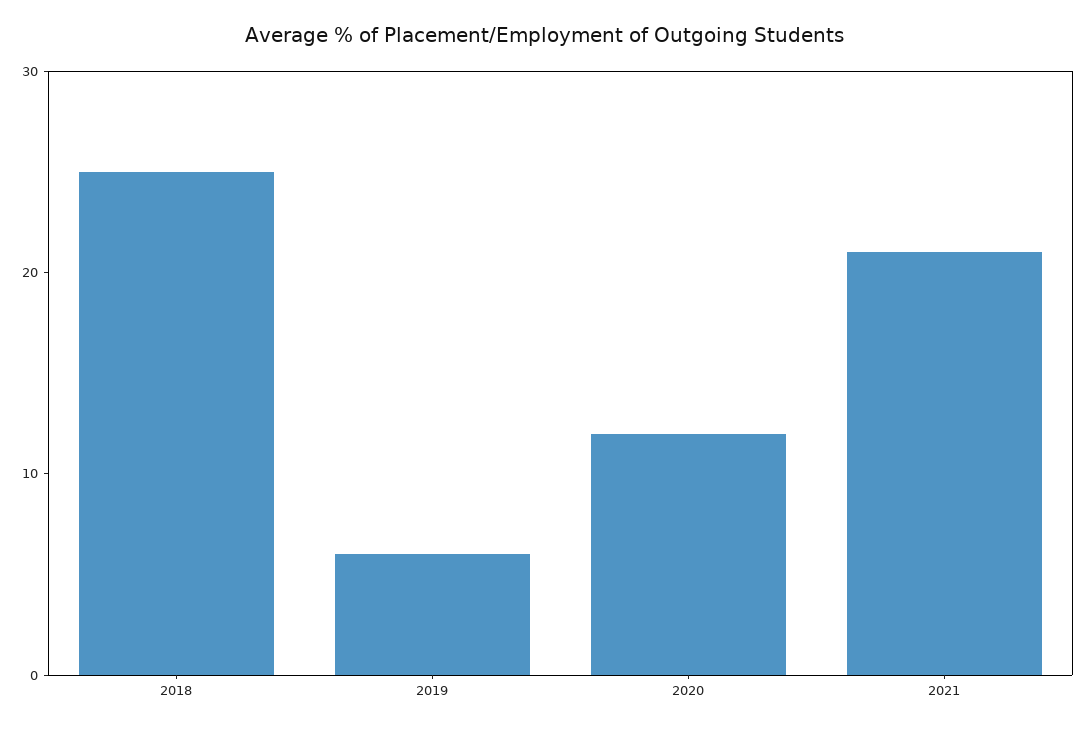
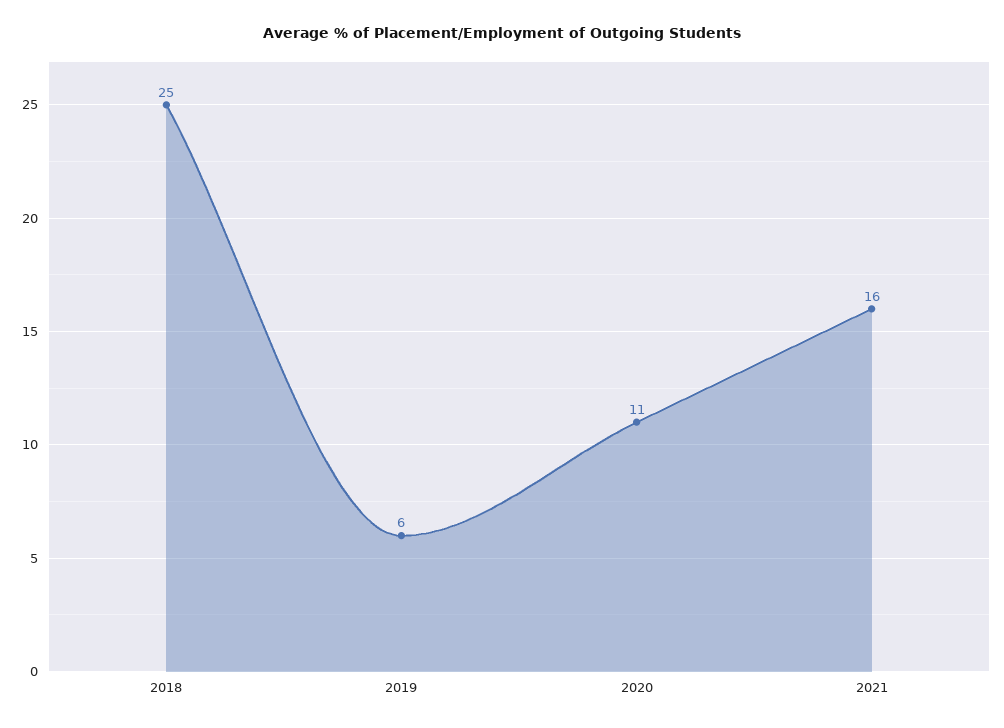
2020: 12 -> 11
2021: 21 -> 16

